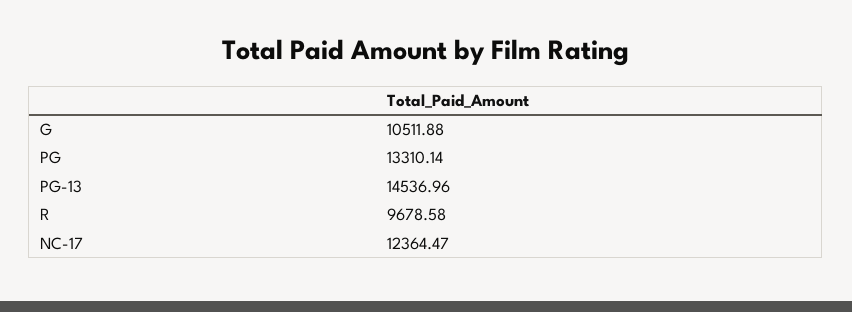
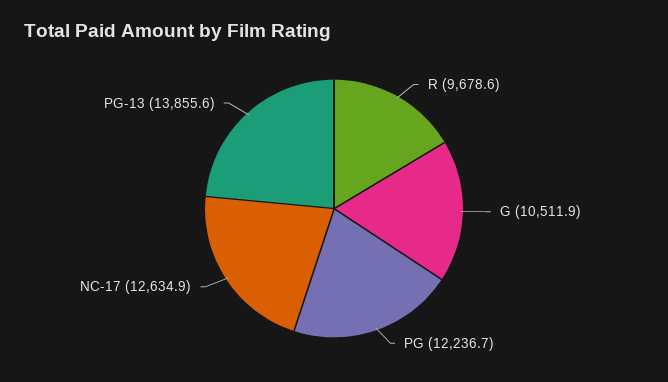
PG: 13310.14 -> 12236.7
PG-13: 14536.96 -> 13855.6
NC-17: 12364.47 -> 12634.9

